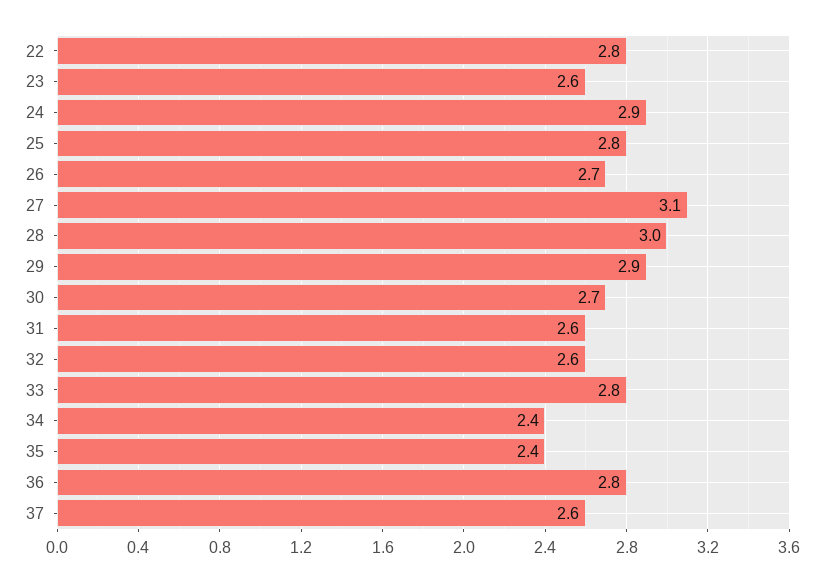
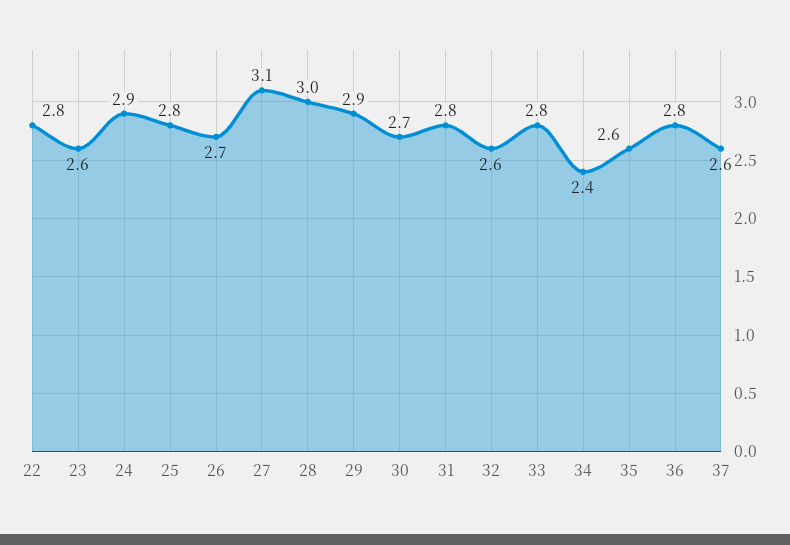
31: 2.6 -> 2.8
35: 2.4 -> 2.6

